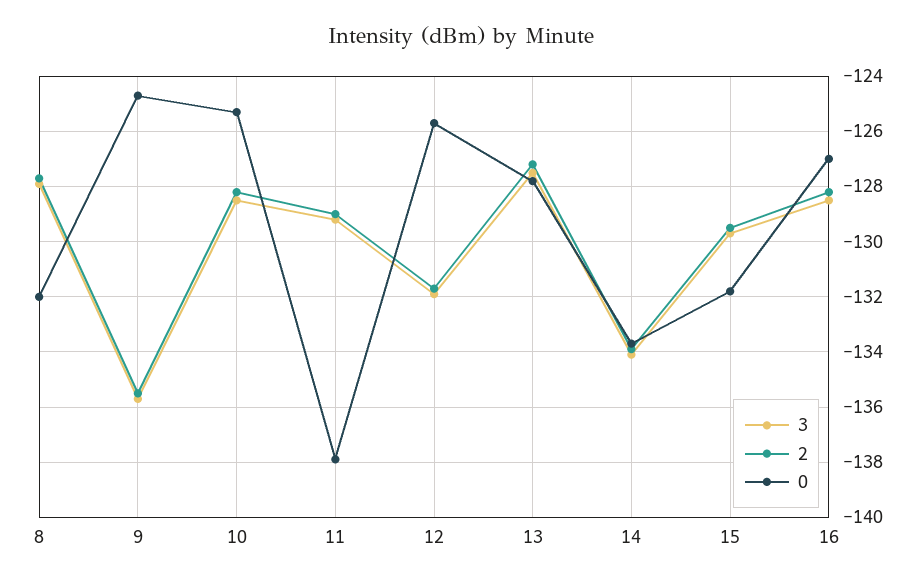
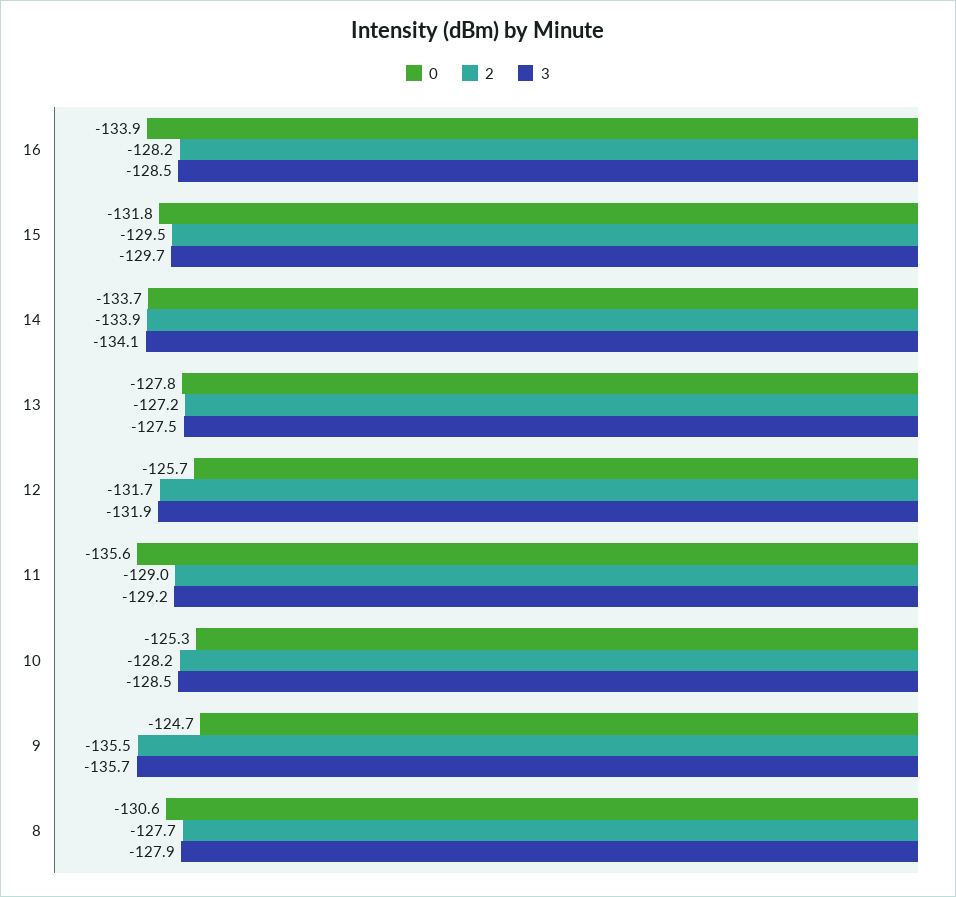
0, 8: -132 -> -130.6
0, 11: -138 -> -135.6
0, 16: -127 -> -133.9

